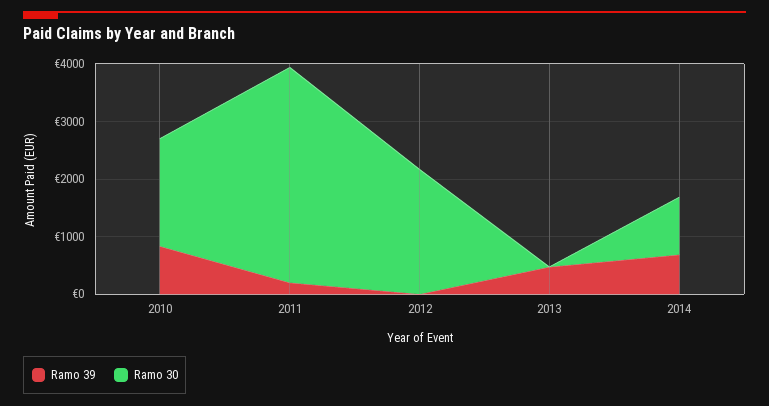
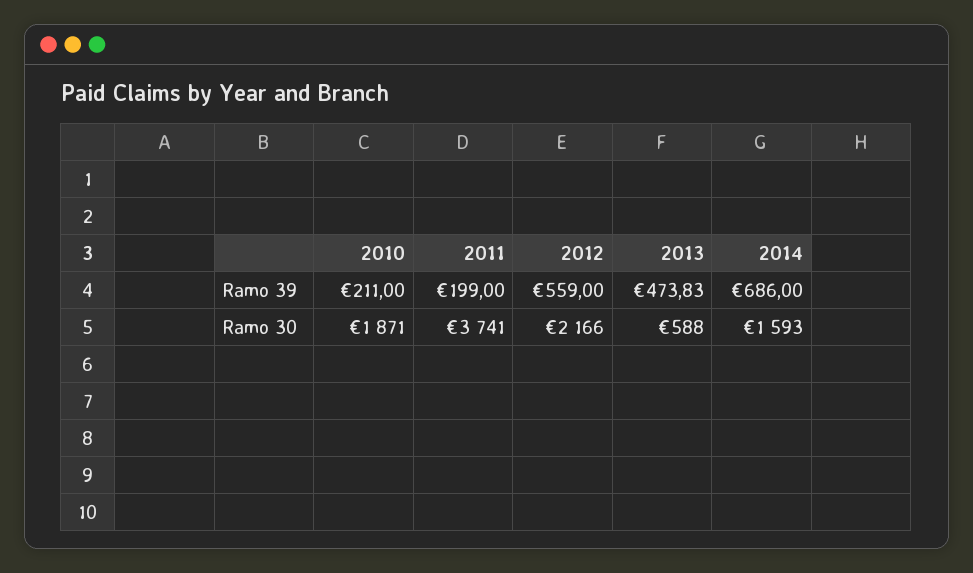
Ramo 39, 2010: 800 -> 211
Ramo 39, 2012: 0 -> 559
Ramo 30, 2013: 0 -> 588
Ramo 30, 2014: 1000 -> 1593

